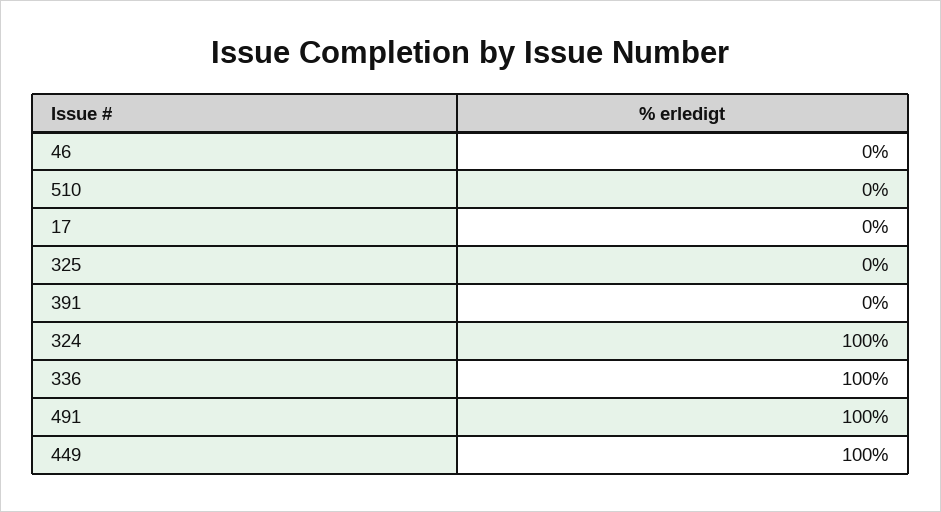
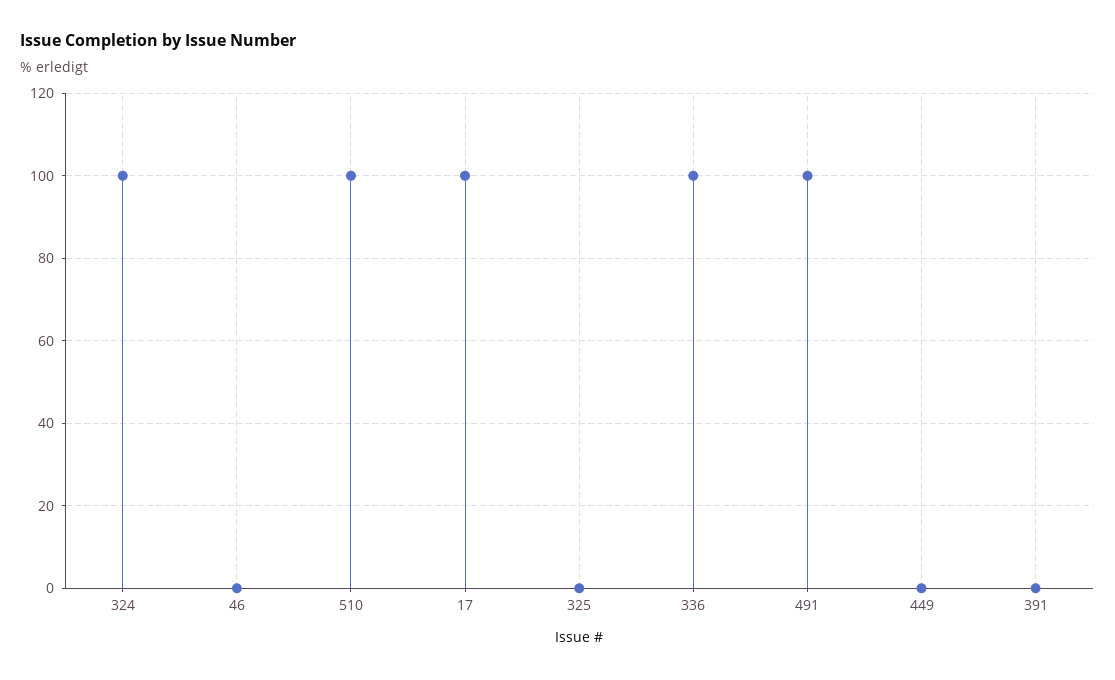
510: 0 -> 100
17: 0 -> 100
449: 100 -> 0

